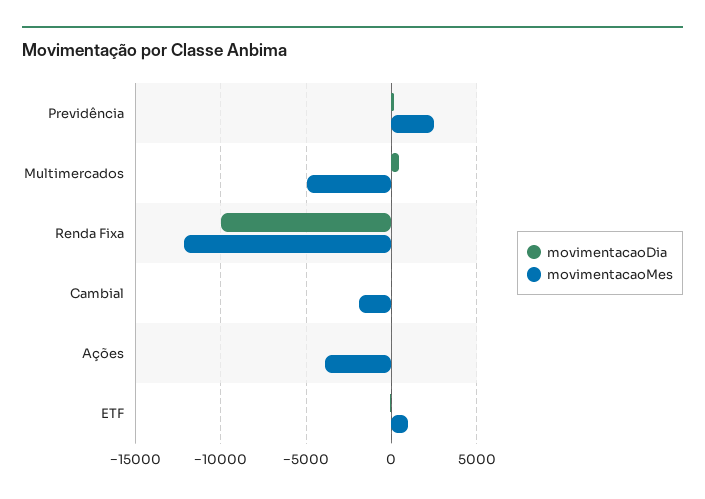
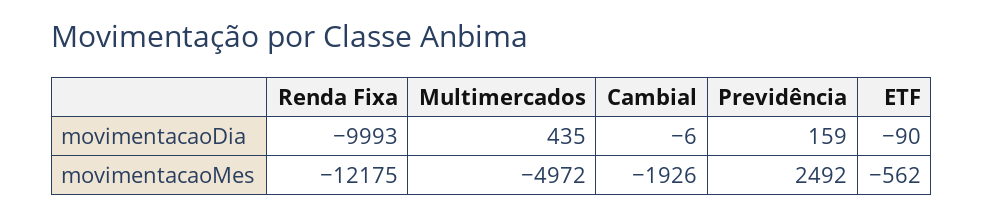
movimentacaoDia, Ações: 0 -> none
movimentacaoMes, Ações: -4000 -> none
movimentacaoMes, ETF: 1000 -> -562

